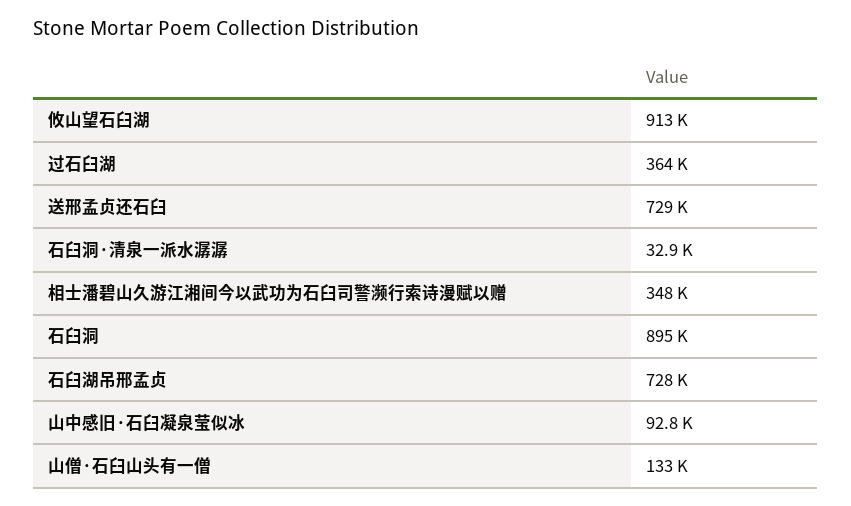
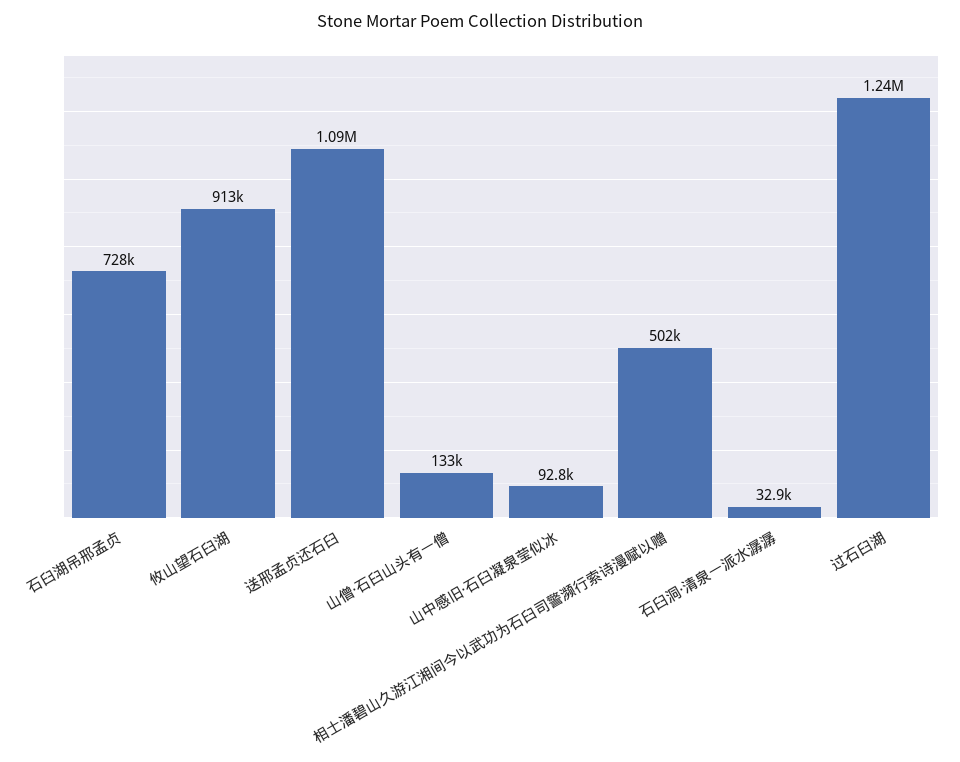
过石臼湖: 364000 -> 1240000
送邢孟贞还石臼: 729000 -> 1090000
相士潘碧山久游江湘间今以武功为石臼司警濒行索诗漫赋以赠: 348000 -> 502000
石臼洞: 895000 -> none

